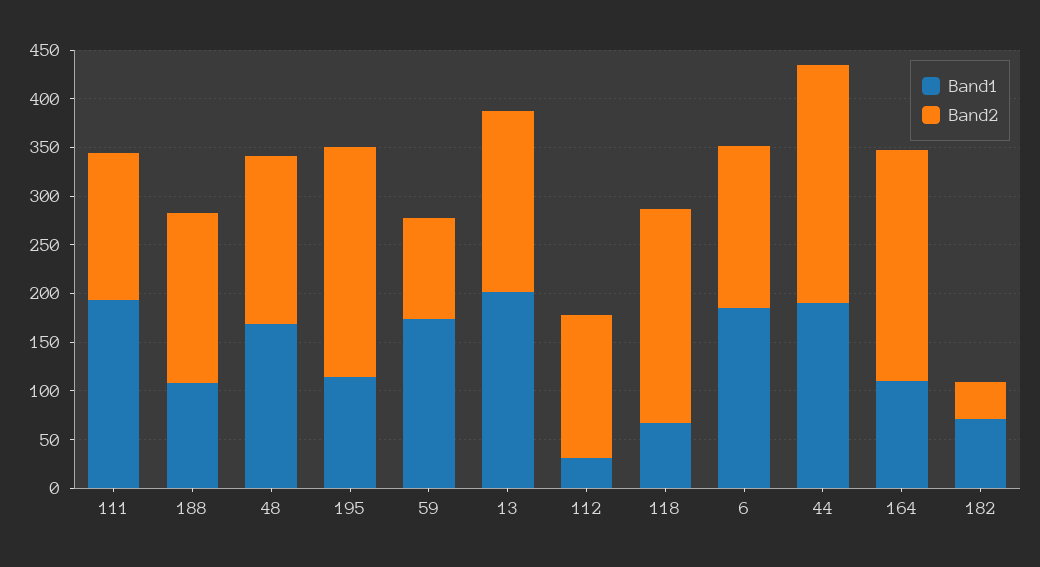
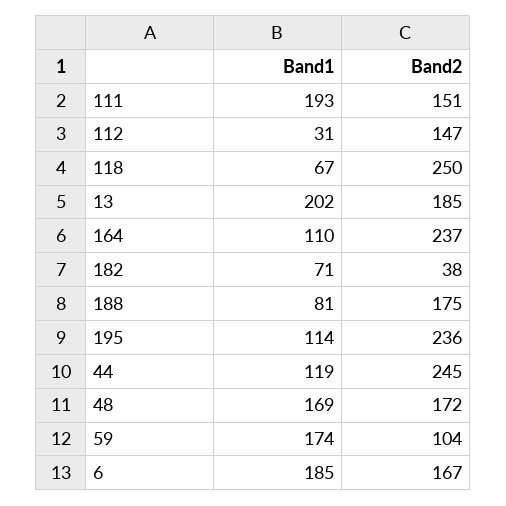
Band1, 188: 110 -> 81
Band2, 118: 220 -> 250
Band1, 44: 190 -> 119

